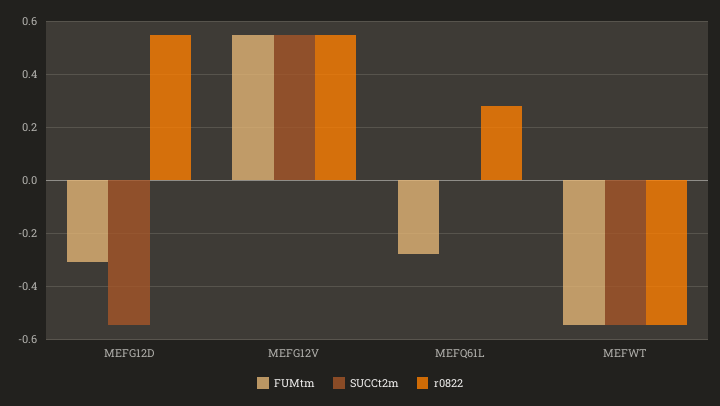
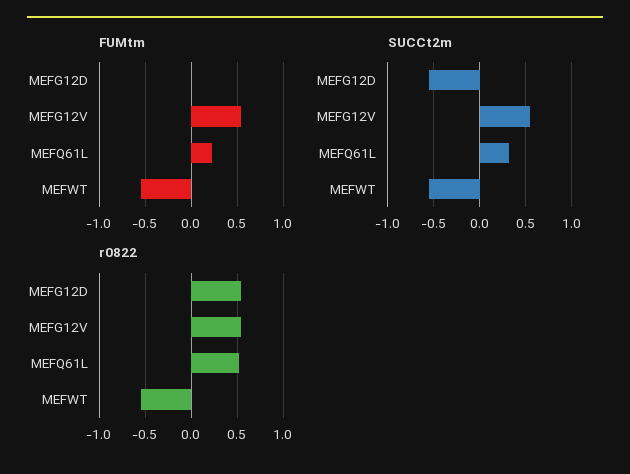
FUMtm, MEFG12D: -0.3 -> 0
FUMtm, MEFQ61L: -0.275 -> 0.2
SUCCt2m, MEFQ61L: 0 -> 0.3
r0822, MEFQ61L: 0.275 -> 0.5

